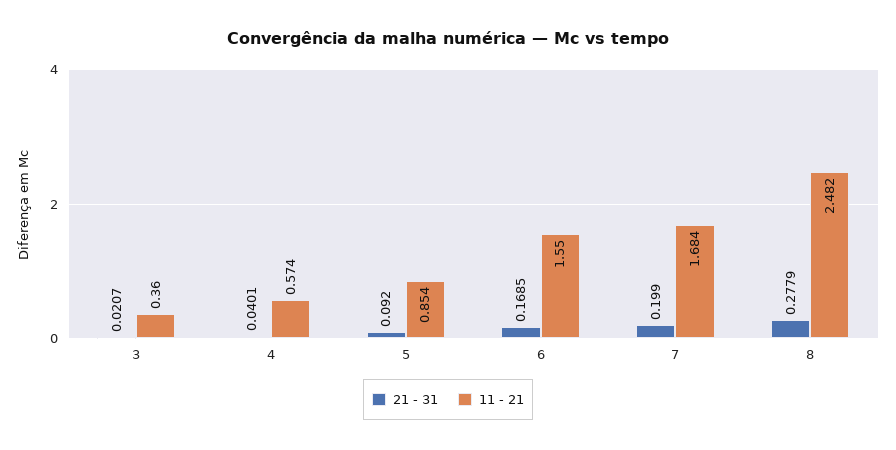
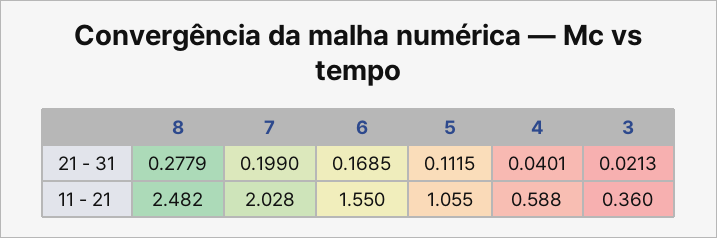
21 - 31, 3: 0.0207 -> 0.0213
11 - 21, 4: 0.574 -> 0.588
21 - 31, 5: 0.092 -> 0.1115
11 - 21, 5: 0.854 -> 1.055
11 - 21, 7: 1.684 -> 2.028

